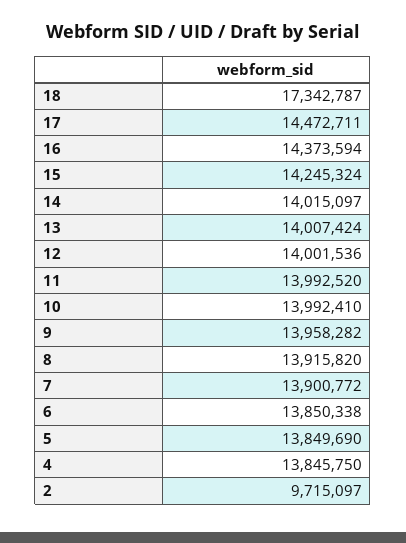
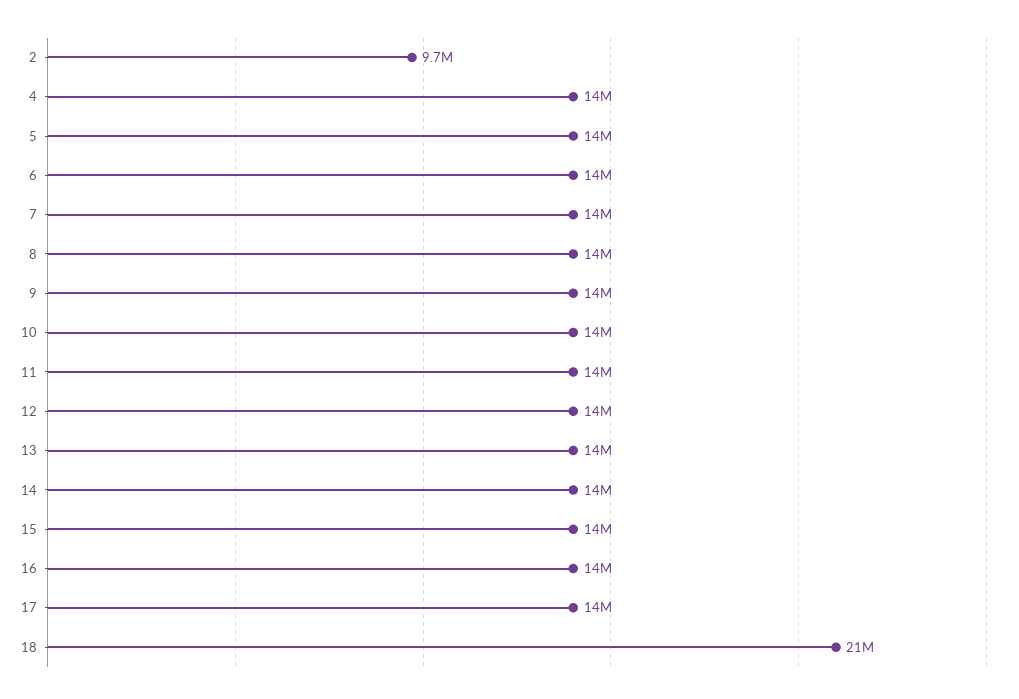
18: 17342787 -> 21000000

